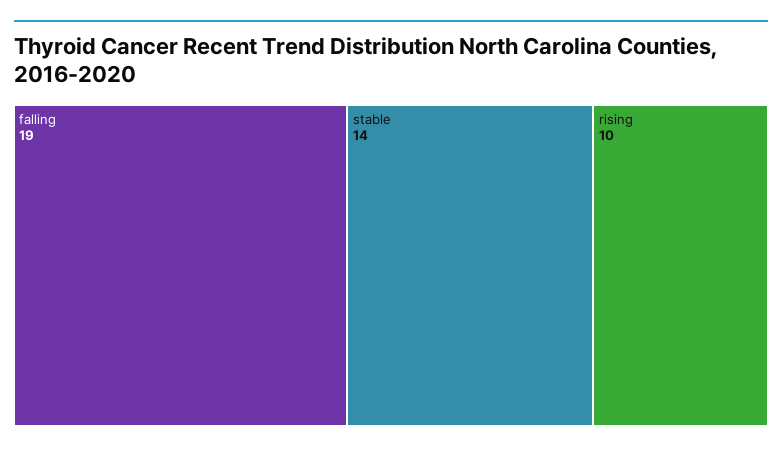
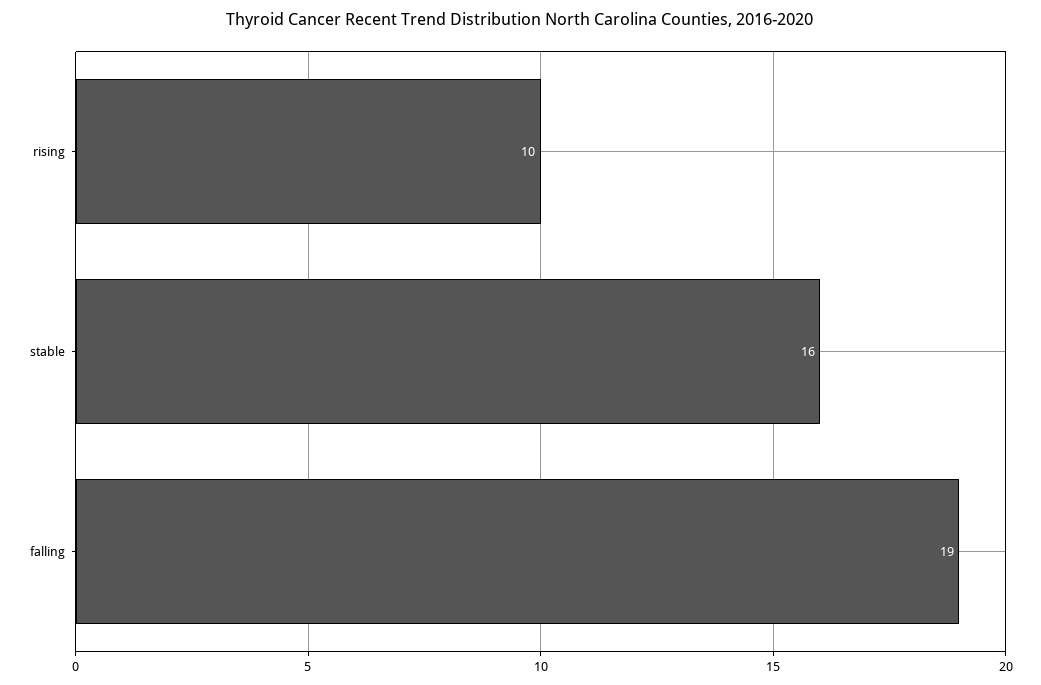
stable: 14 -> 16

